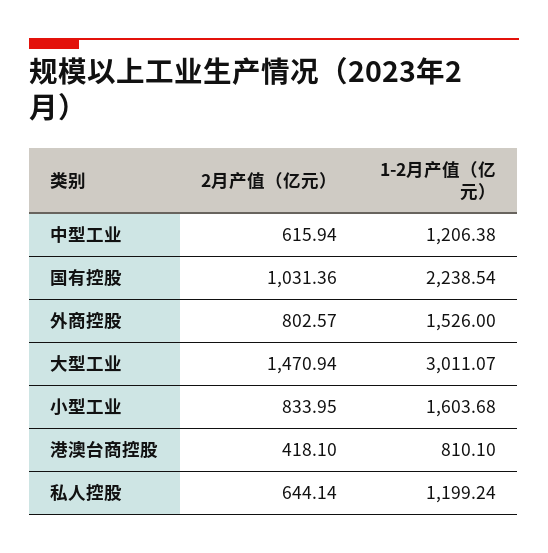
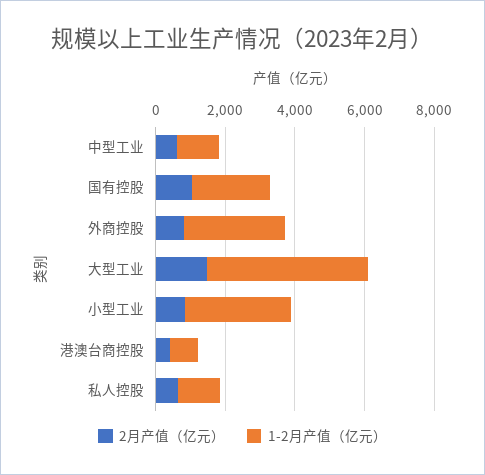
1-2月产值（亿元）, 外商控股: 1526 -> 3000
1-2月产值（亿元）, 大型工业: 3011.07 -> 4500
1-2月产值（亿元）, 小型工业: 1603.68 -> 3000

